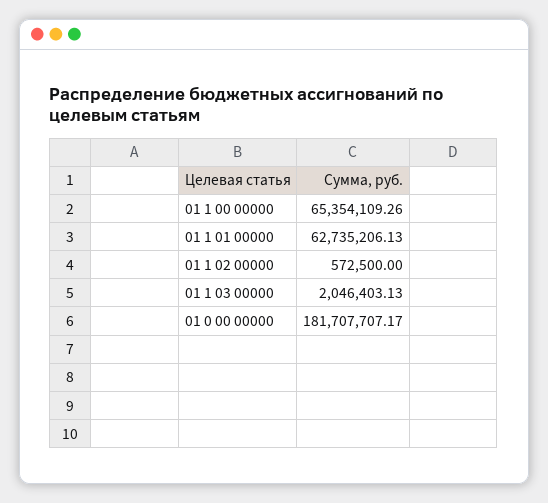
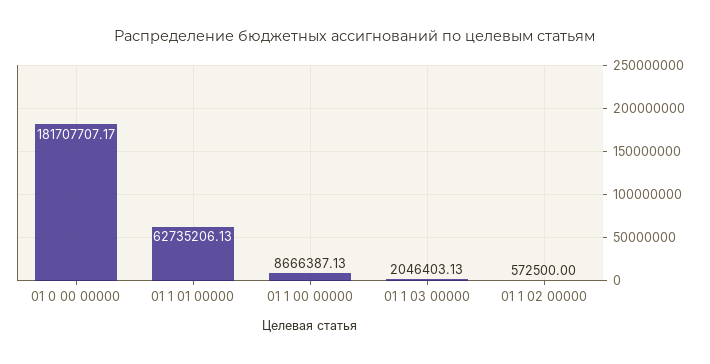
01 1 00 00000: 65354109.26 -> 8666387.13

